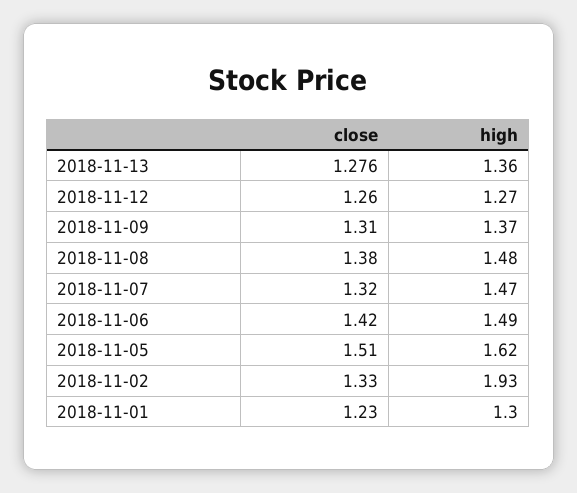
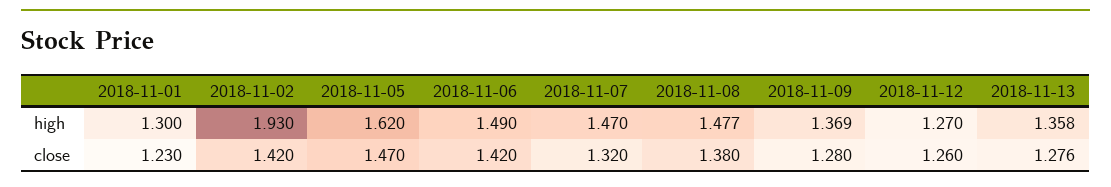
close, 2018-11-09: 1.31 -> 1.28
close, 2018-11-05: 1.51 -> 1.47
close, 2018-11-02: 1.33 -> 1.42

